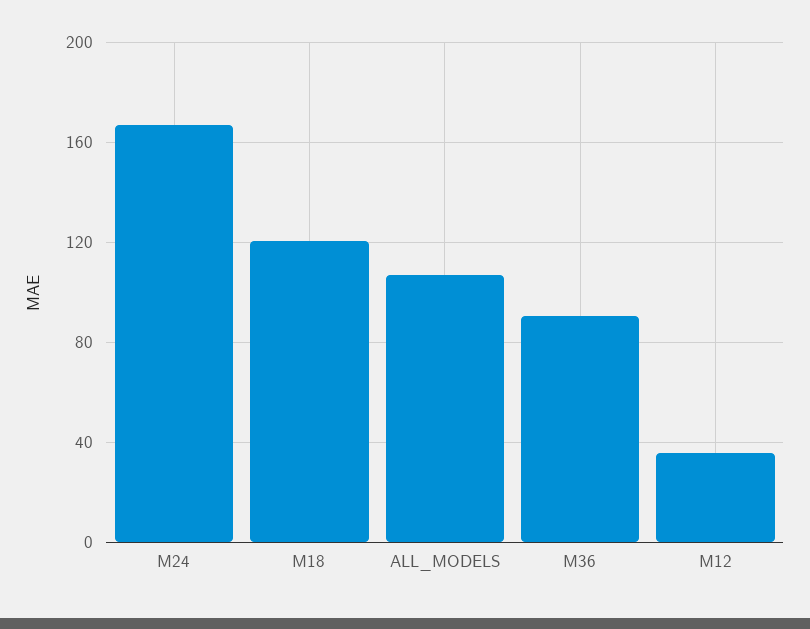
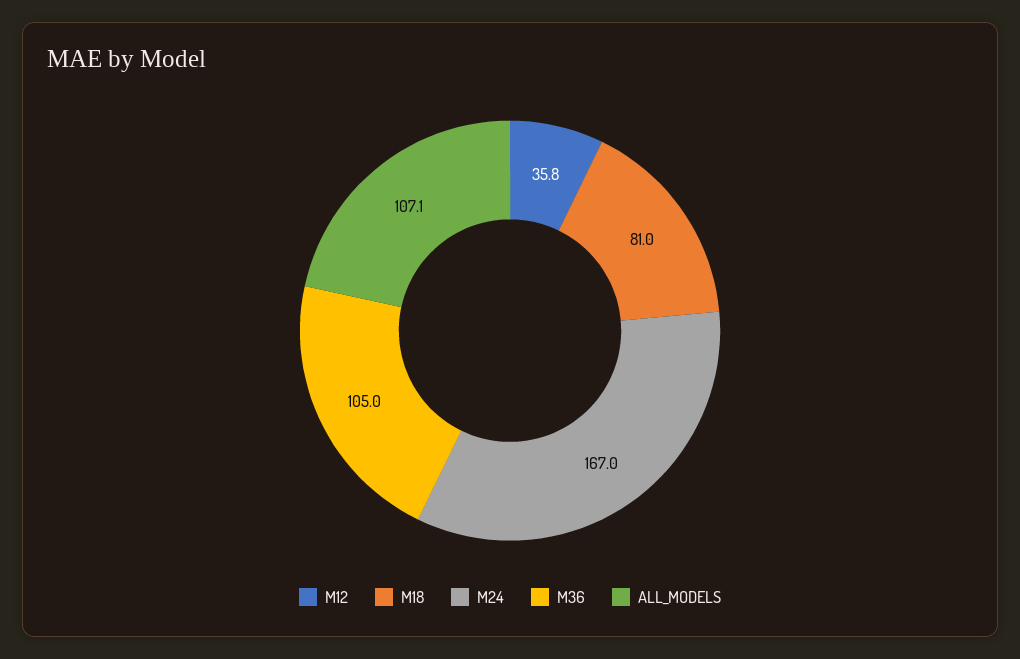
M18: 120 -> 81
M36: 90 -> 105

